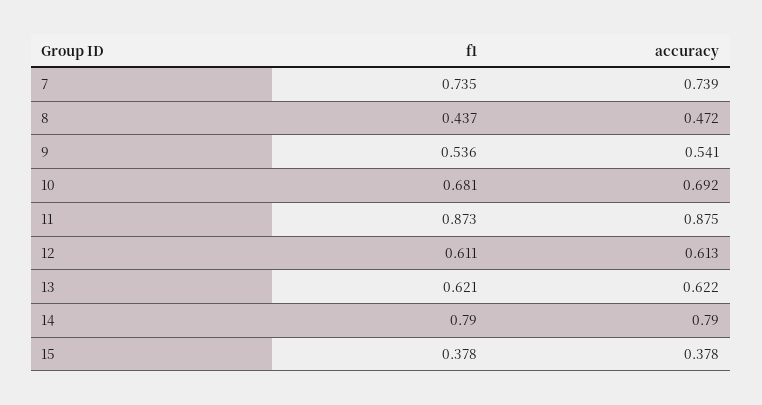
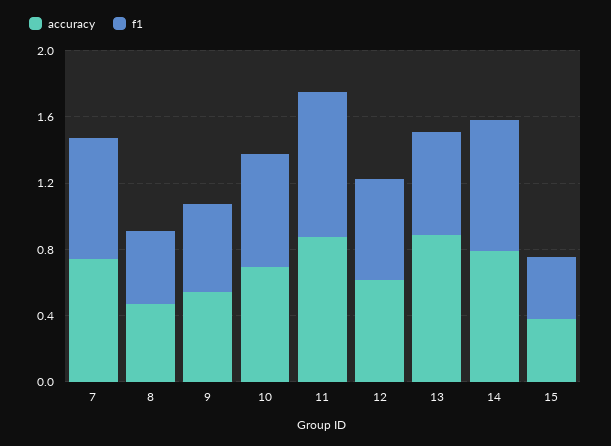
accuracy, 13: 0.622 -> 0.9

